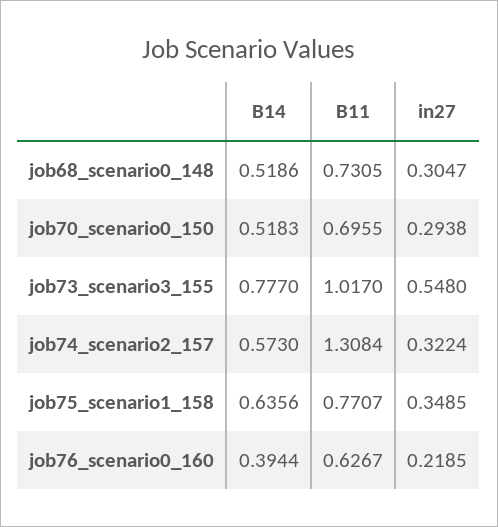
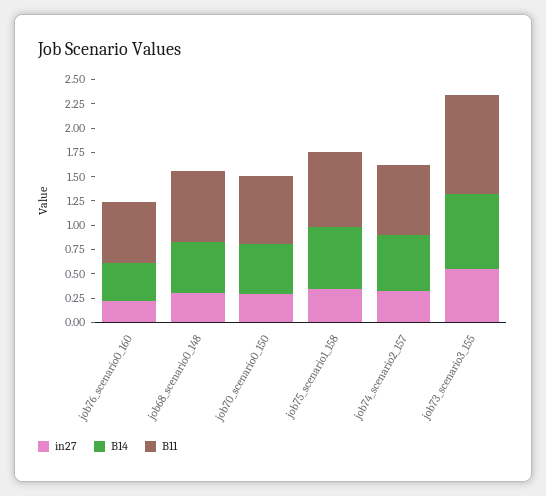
B11, job74_scenario2_157: 1.3084 -> 0.75

